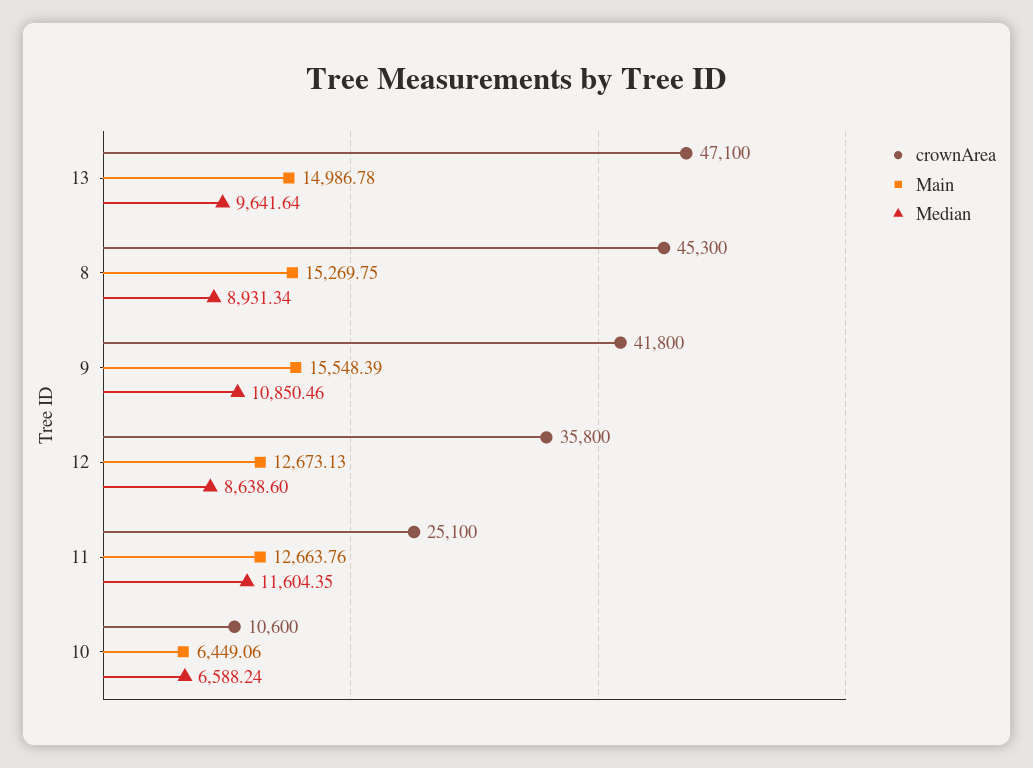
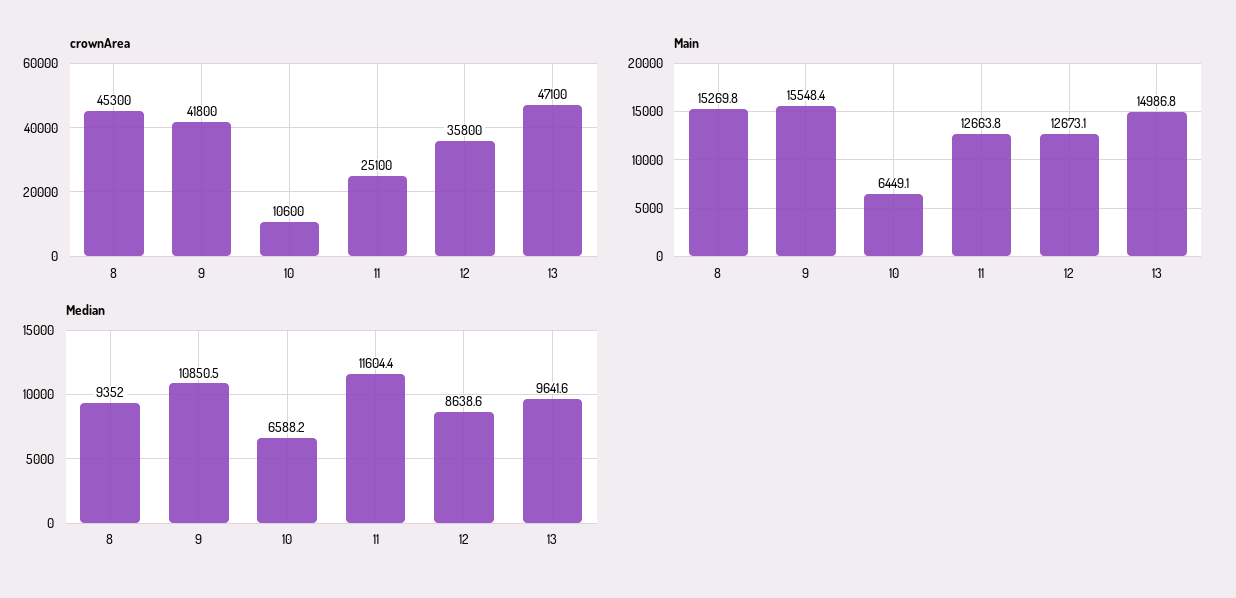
Median, 8: 8931.34 -> 9352

